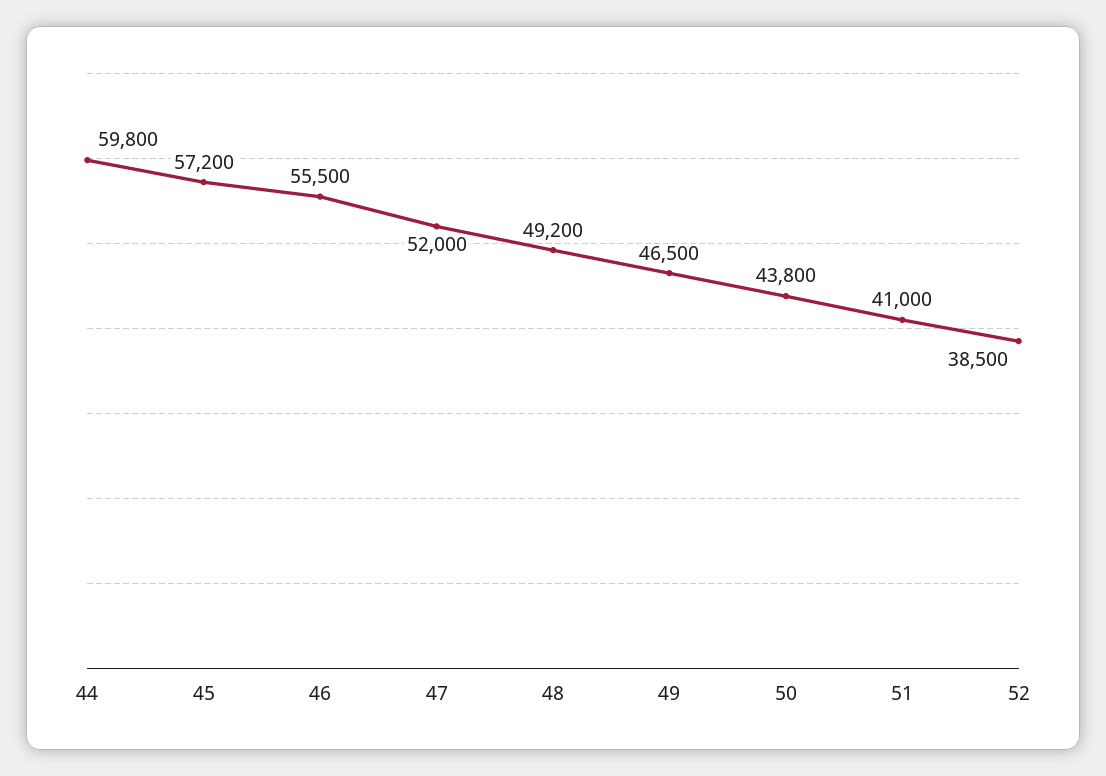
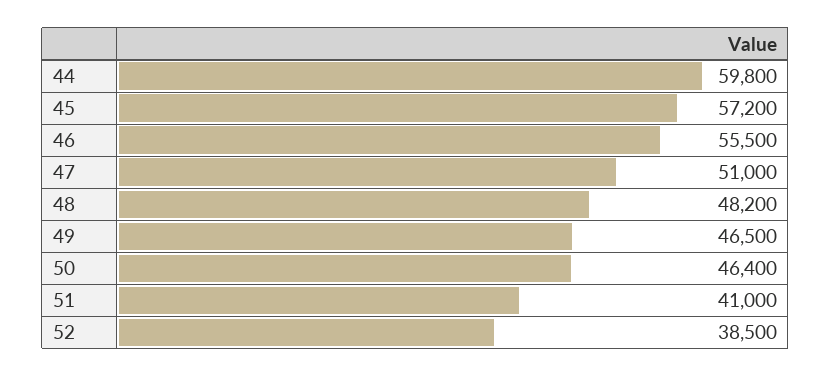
47: 52000 -> 51000
48: 49200 -> 48200
50: 43800 -> 46400

